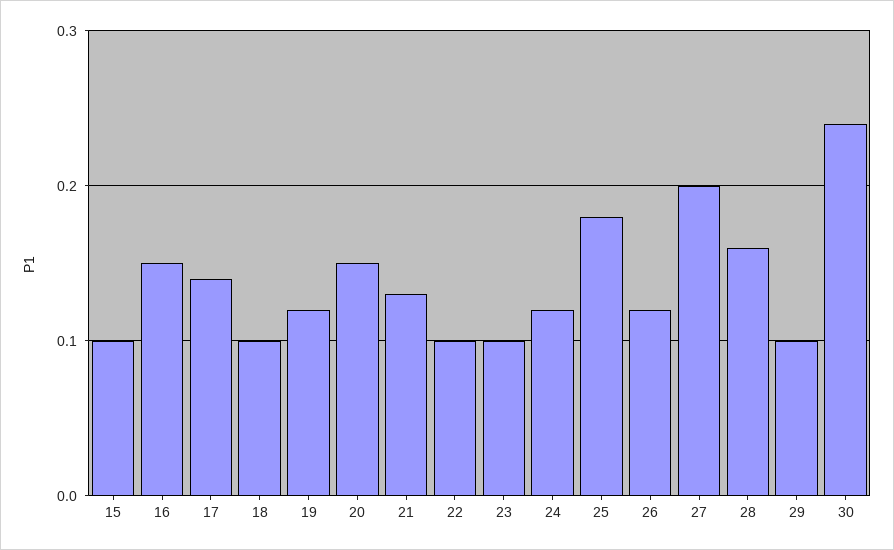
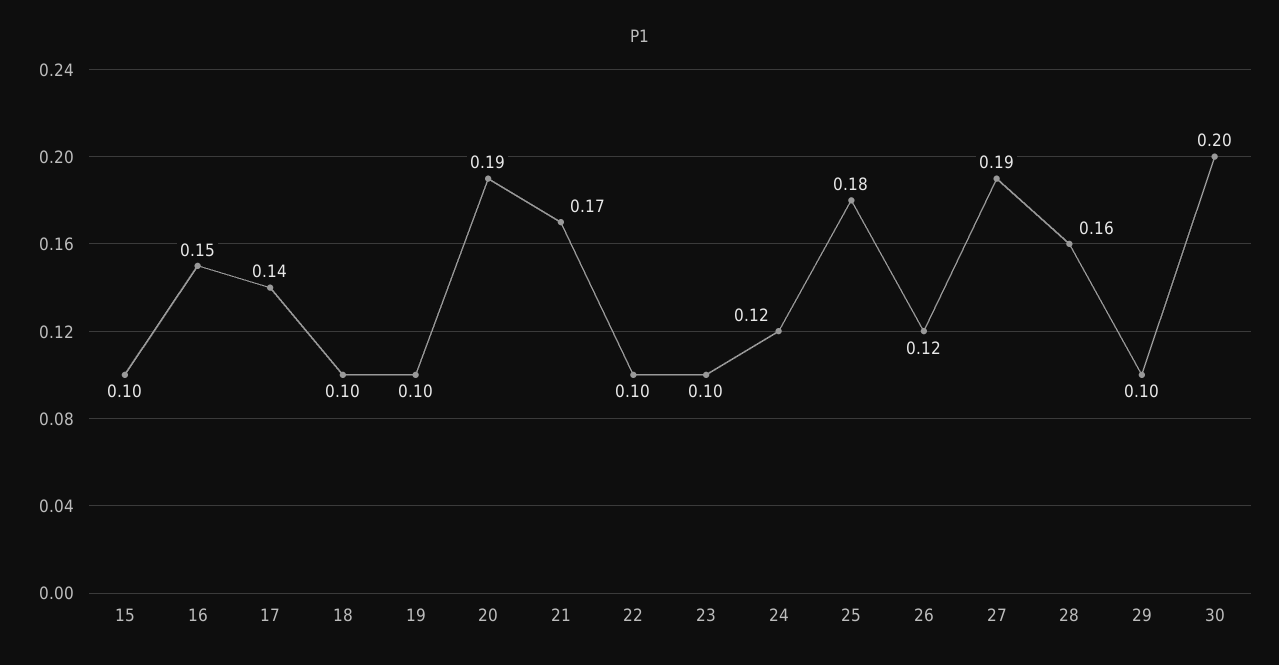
19: 0.12 -> 0.1
20: 0.15 -> 0.19
21: 0.13 -> 0.17
27: 0.2 -> 0.19
30: 0.24 -> 0.2

